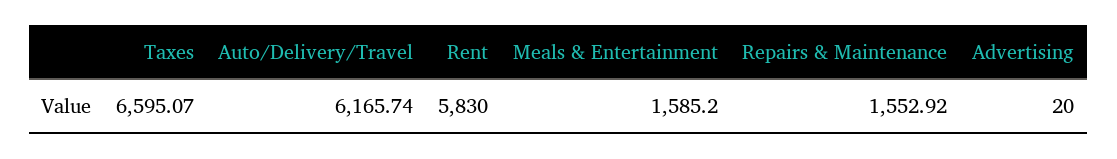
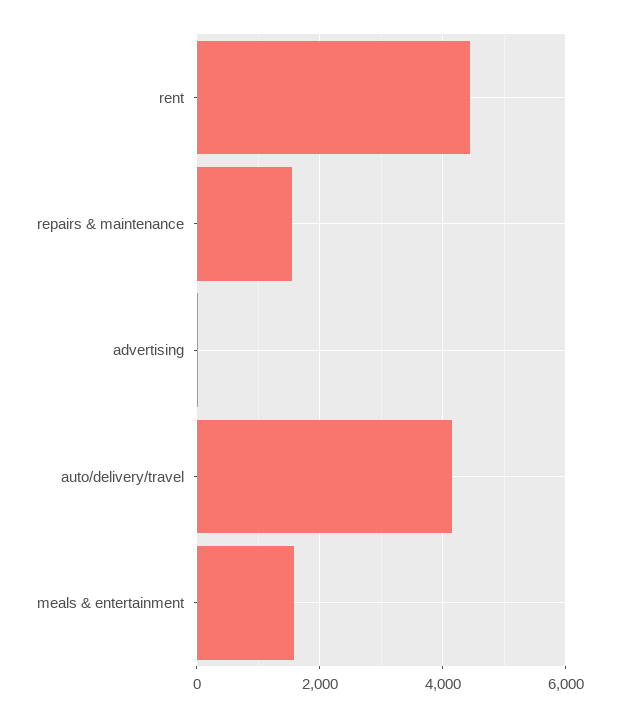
Taxes: 6595.07 -> none
Auto/Delivery/Travel: 6165.74 -> 4200
Rent: 5830 -> 4400

